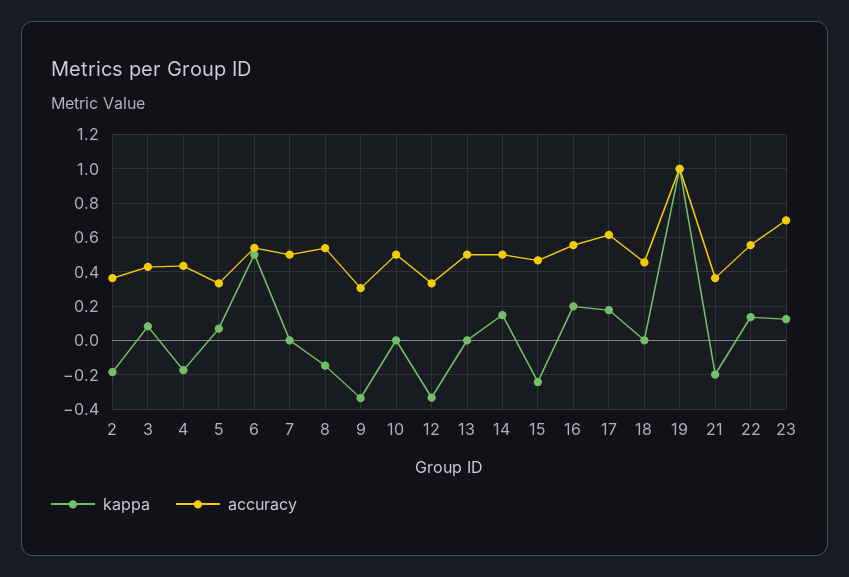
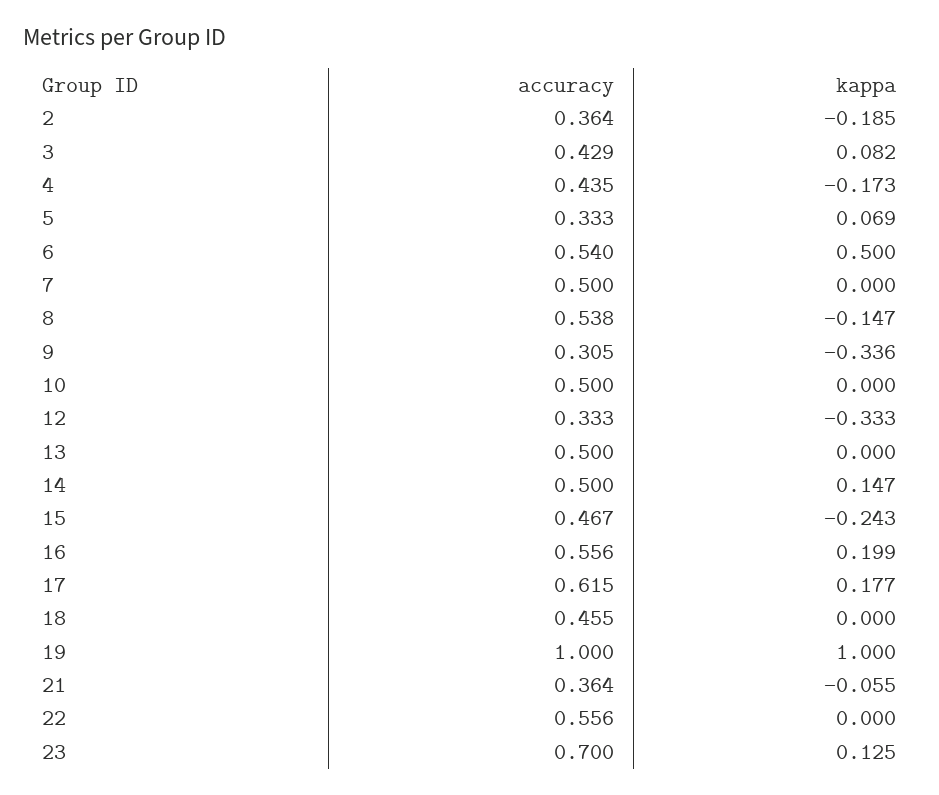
kappa, 21: -0.2 -> -0.055
kappa, 22: 0.15 -> 0

